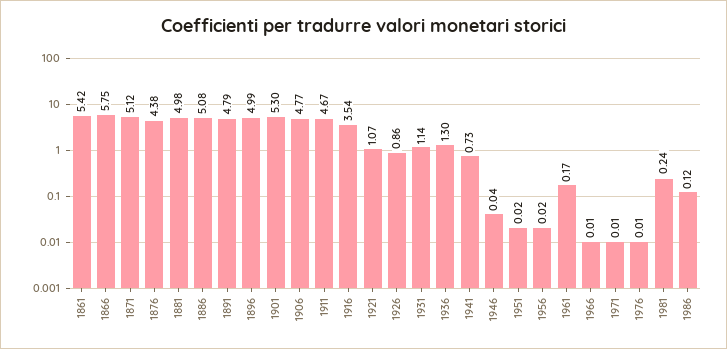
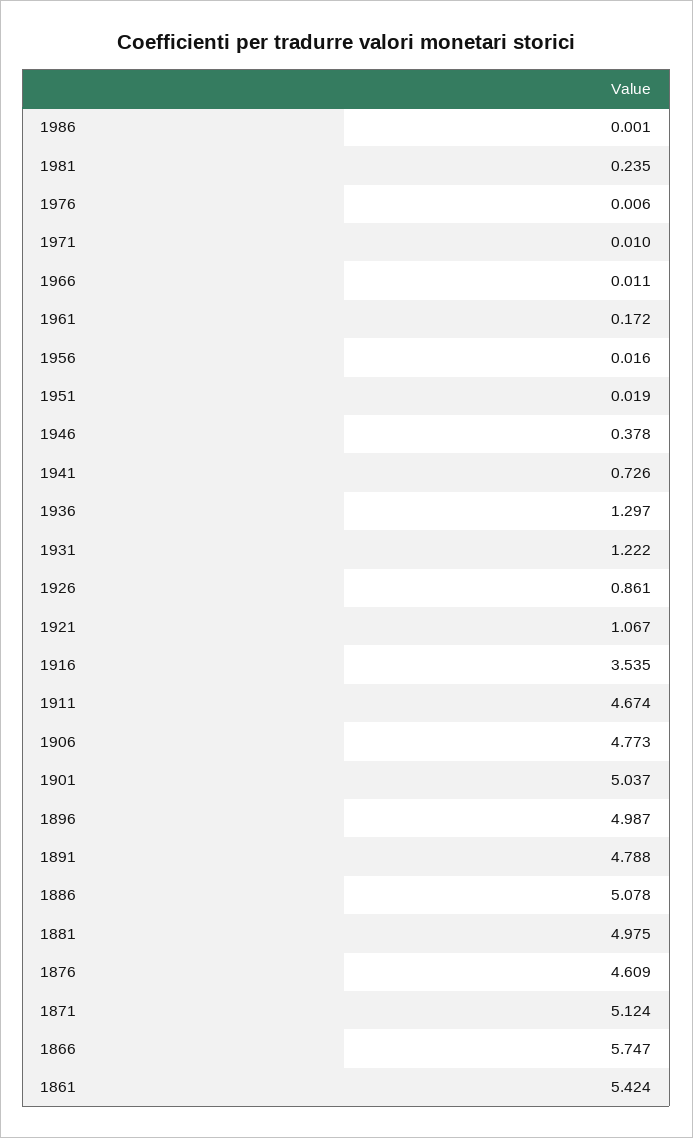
1876: 4.38 -> 4.609
1901: 5.3 -> 5.037
1931: 1.14 -> 1.222
1946: 0.04 -> 0.378
1986: 0.12 -> 0.001

